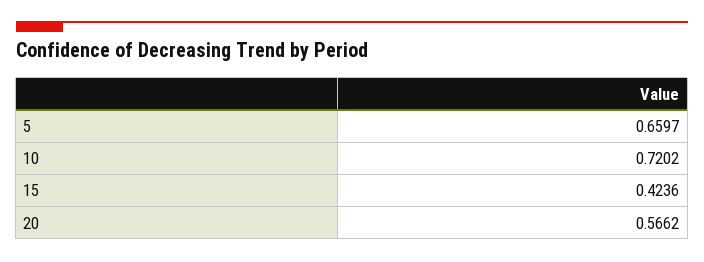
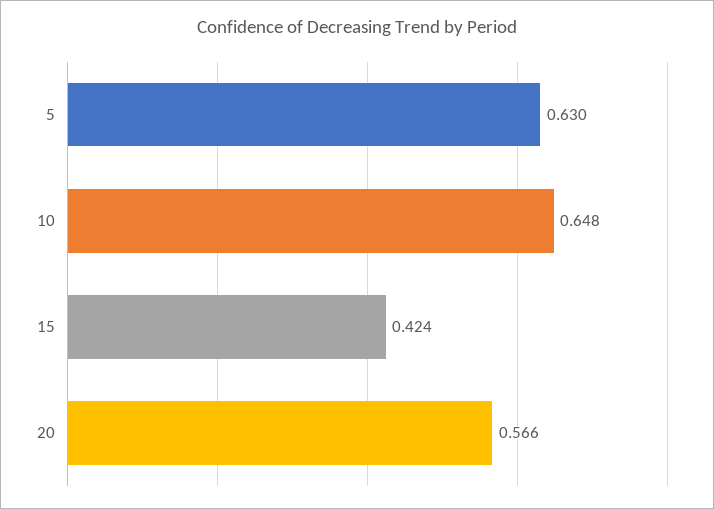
5: 0.6597 -> 0.63
10: 0.7202 -> 0.648

